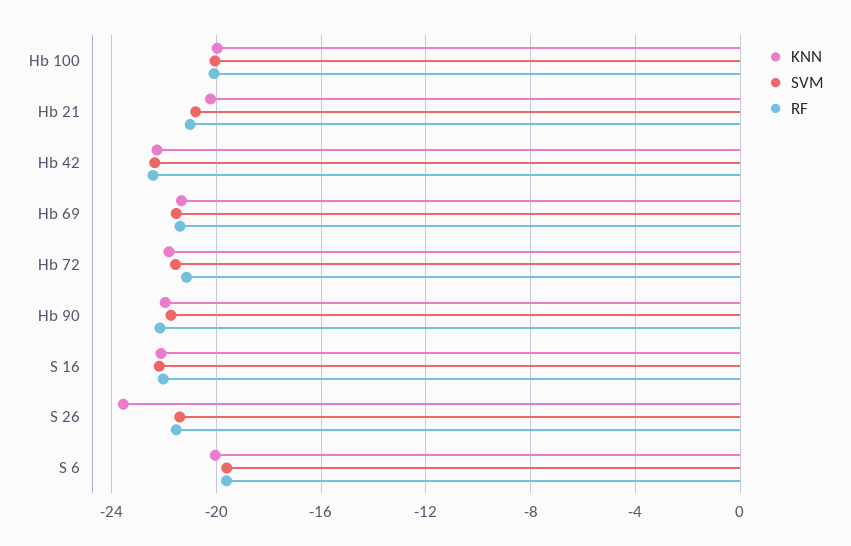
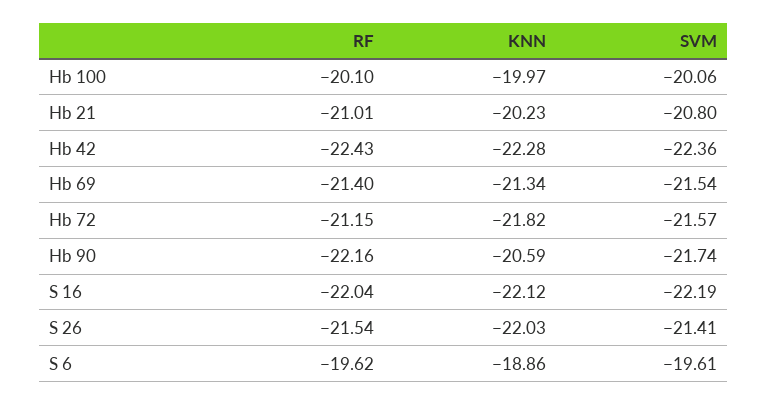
KNN, Hb 90: -22 -> -20.59
KNN, S 26: -23.5 -> -22.03
KNN, S 6: -20 -> -18.86

